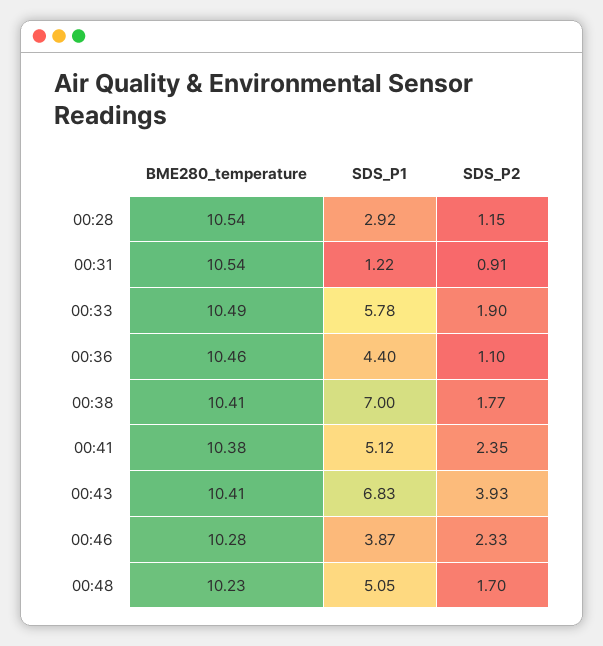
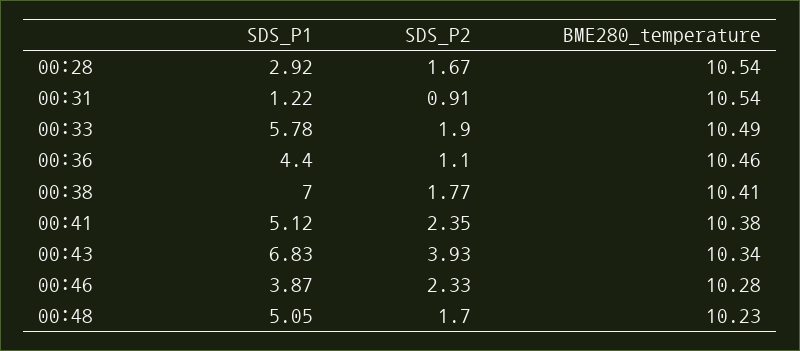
SDS_P2, 00:28: 1.15 -> 1.67
BME280_temperature, 00:43: 10.41 -> 10.34

